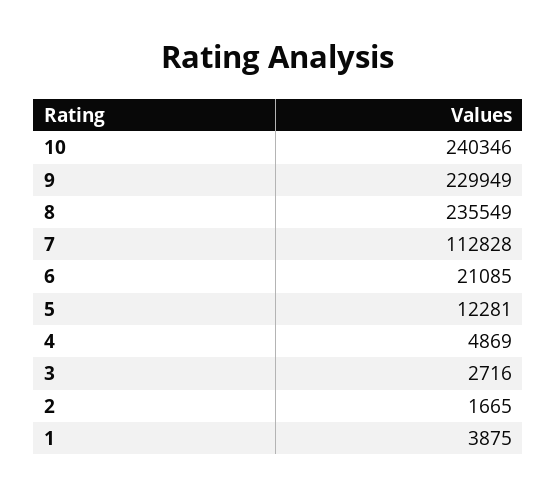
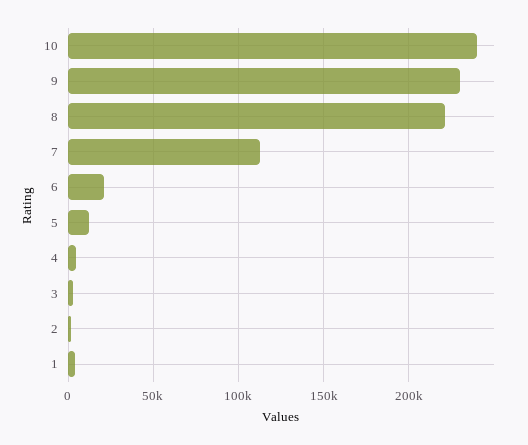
8: 235549 -> 220000

